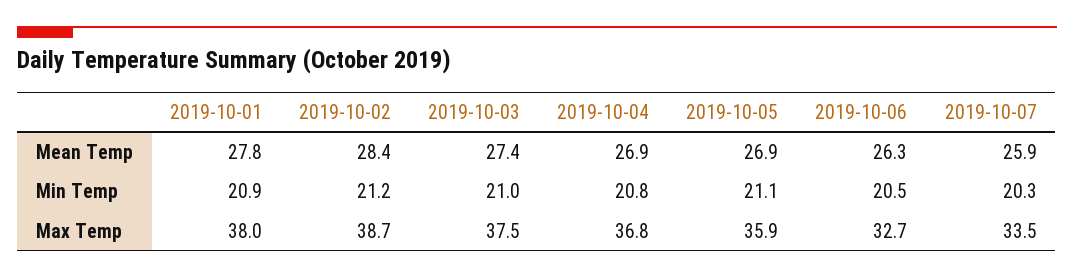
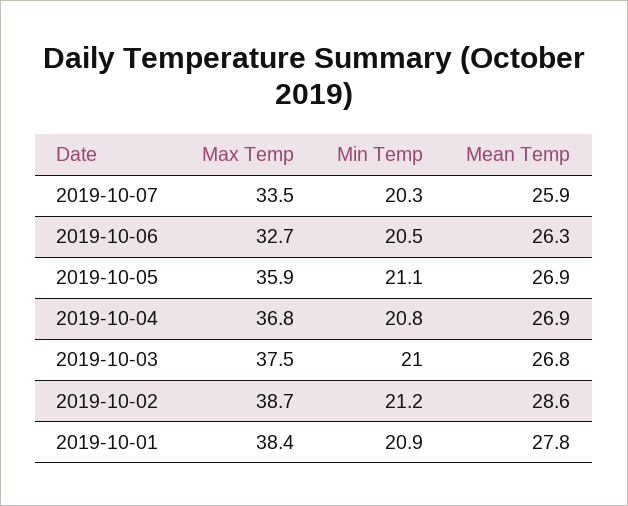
2019-10-02, Mean Temp: 28.4 -> 28.6
2019-10-03, Mean Temp: 27.4 -> 26.8
2019-10-01, Max Temp: 38 -> 38.4

